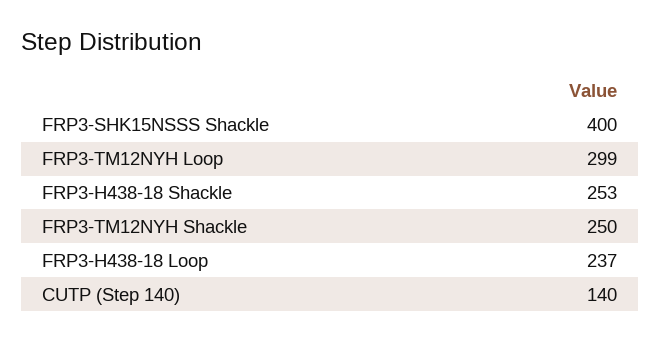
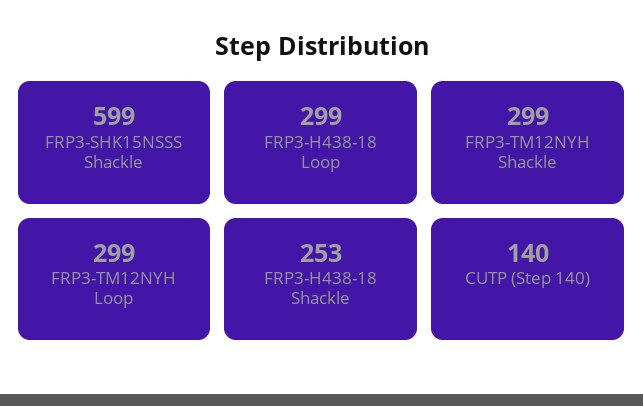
FRP3-SHK15NSSS Shackle: 400 -> 599
FRP3-TM12NYH Shackle: 250 -> 299
FRP3-H438-18 Loop: 237 -> 299

